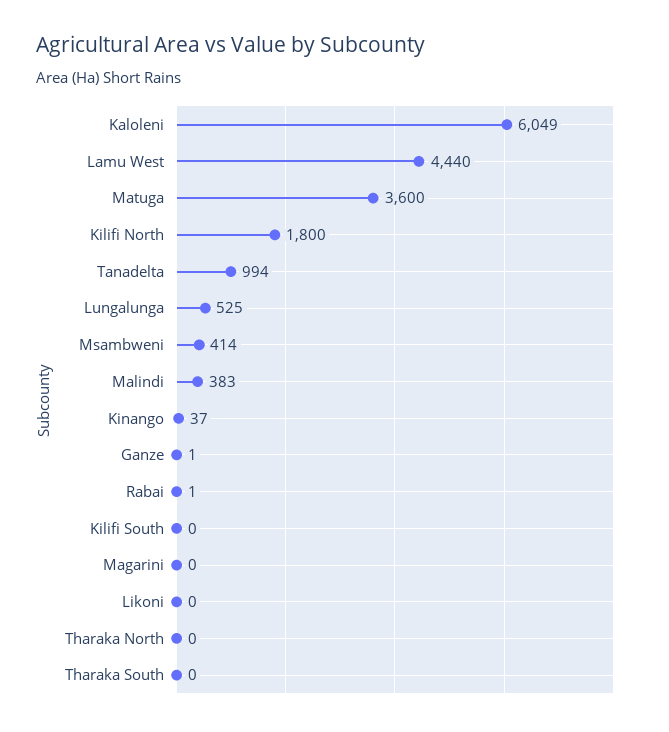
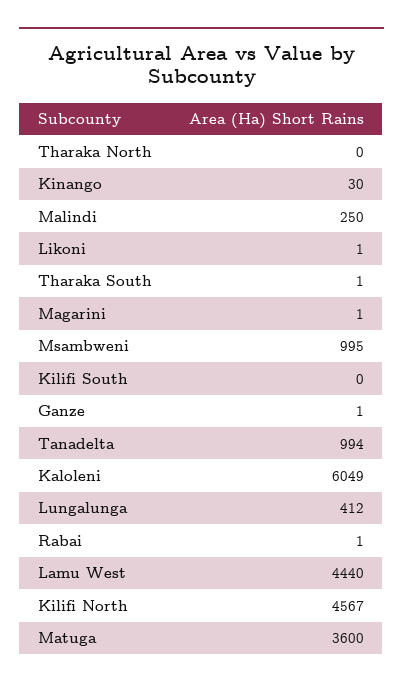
Kilifi North: 1800 -> 4567
Lungalunga: 525 -> 412
Msambweni: 414 -> 995
Malindi: 383 -> 250
Kinango: 37 -> 30
Magarini: 0 -> 1
Likoni: 0 -> 1
Tharaka South: 0 -> 1

